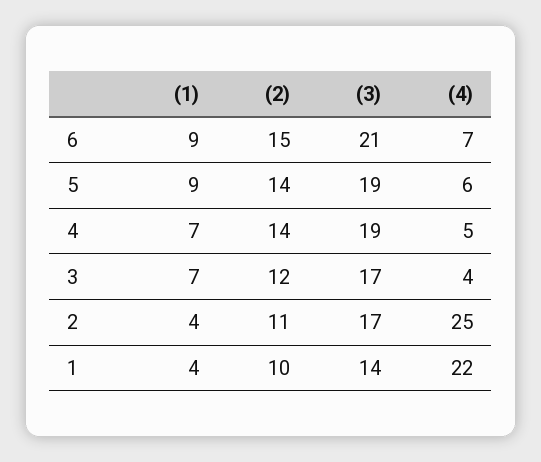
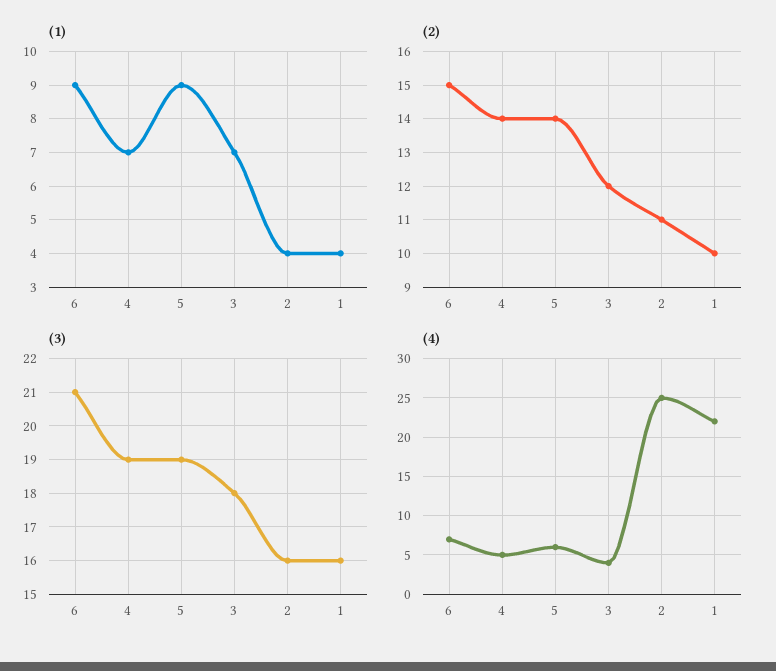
(3), 3: 17 -> 18
(3), 2: 17 -> 16
(3), 1: 14 -> 16

